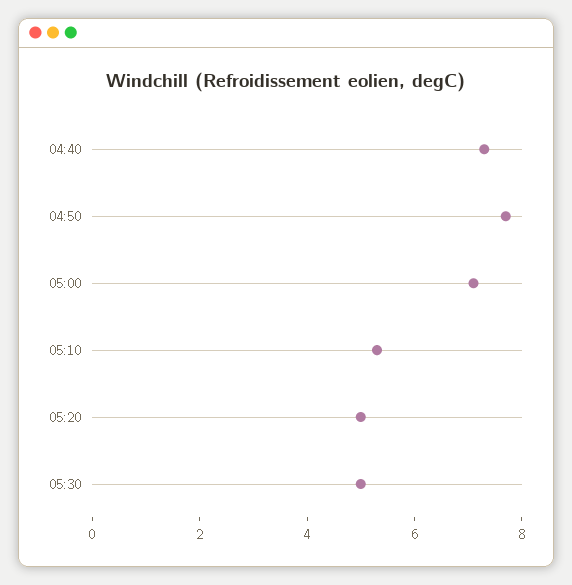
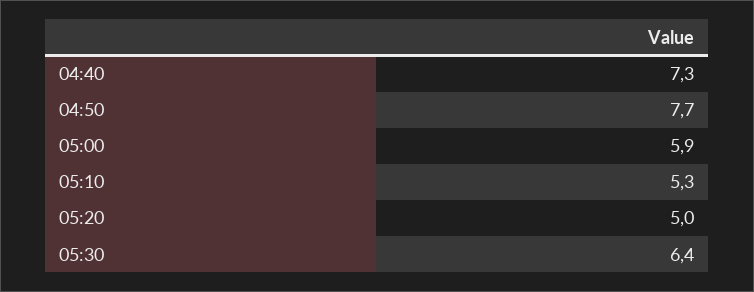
05:00: 7 -> 5.9
05:30: 5 -> 6.4

